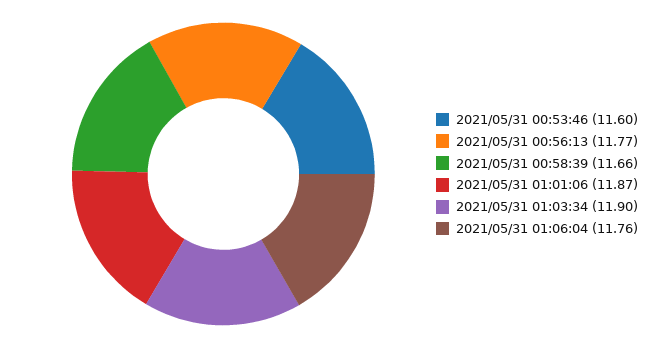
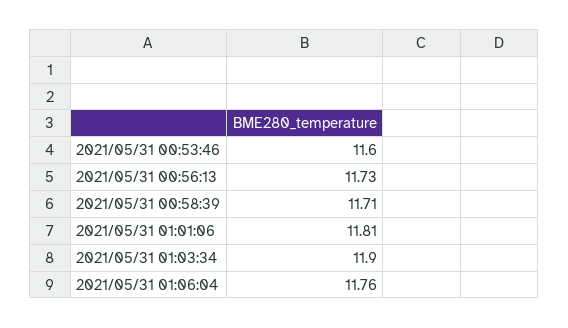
2021/05/31 00:56:13: 11.77 -> 11.73
2021/05/31 00:58:39: 11.66 -> 11.71
2021/05/31 01:01:06: 11.87 -> 11.81

